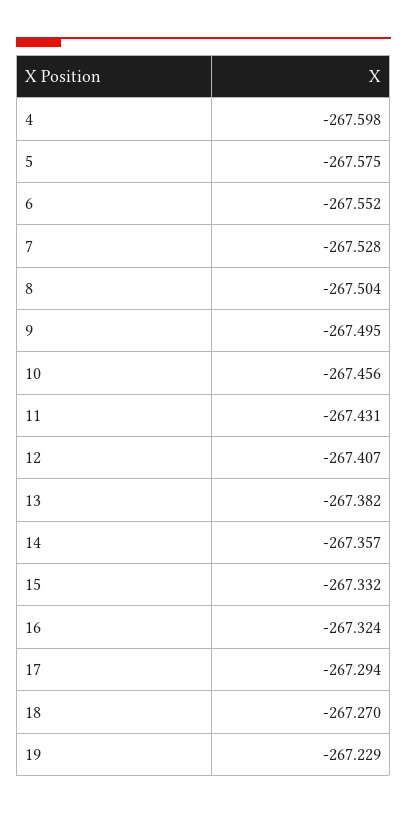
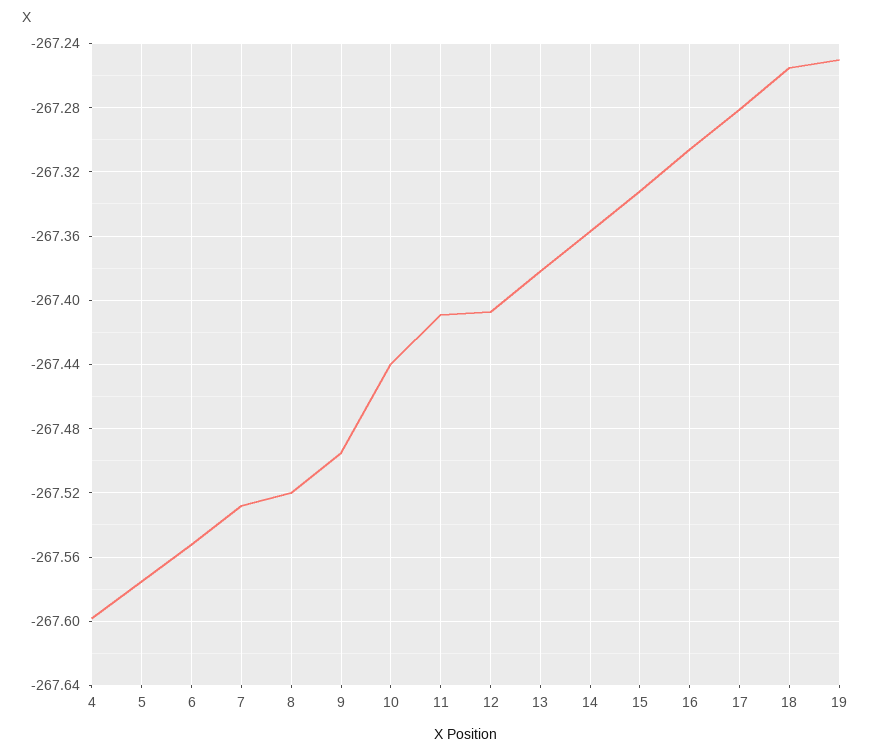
8: -267.504 -> -267.52
10: -267.456 -> -267.44
11: -267.431 -> -267.41
16: -267.324 -> -267.305
17: -267.294 -> -267.28
18: -267.27 -> -267.255
19: -267.229 -> -267.25

